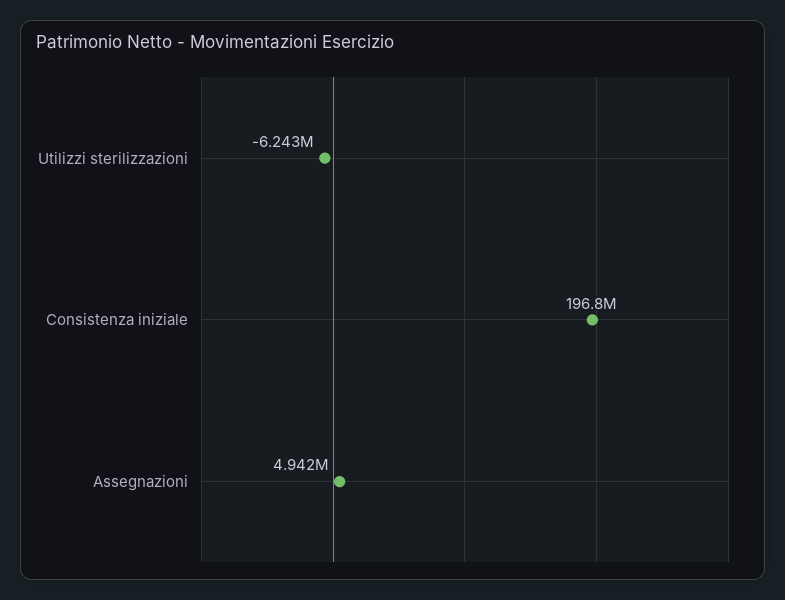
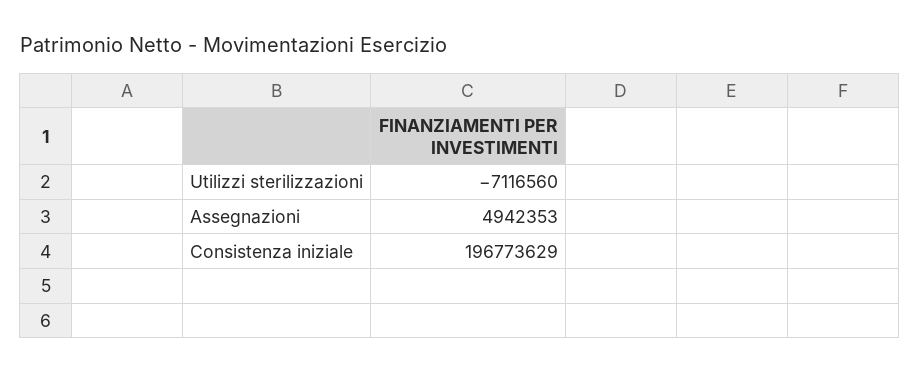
Utilizzi sterilizzazioni: -6243000 -> -7116560

